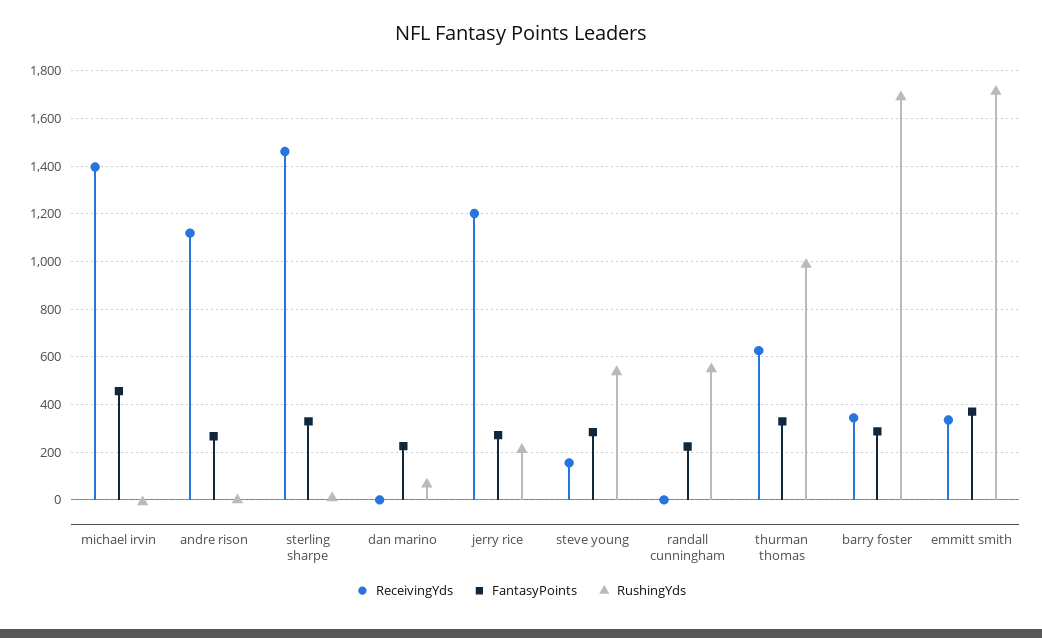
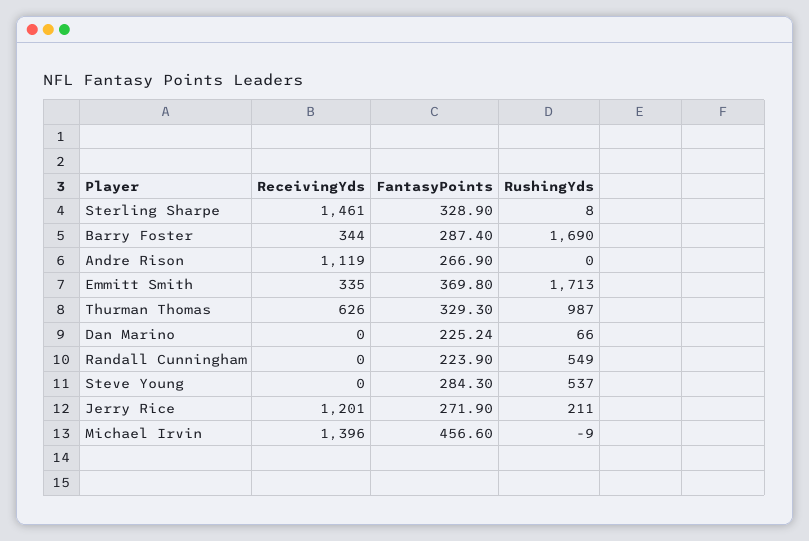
ReceivingYds, steve young: 150 -> 0

